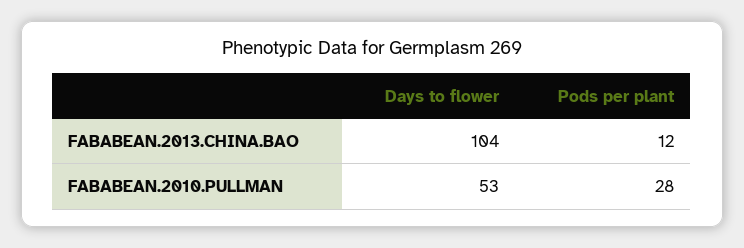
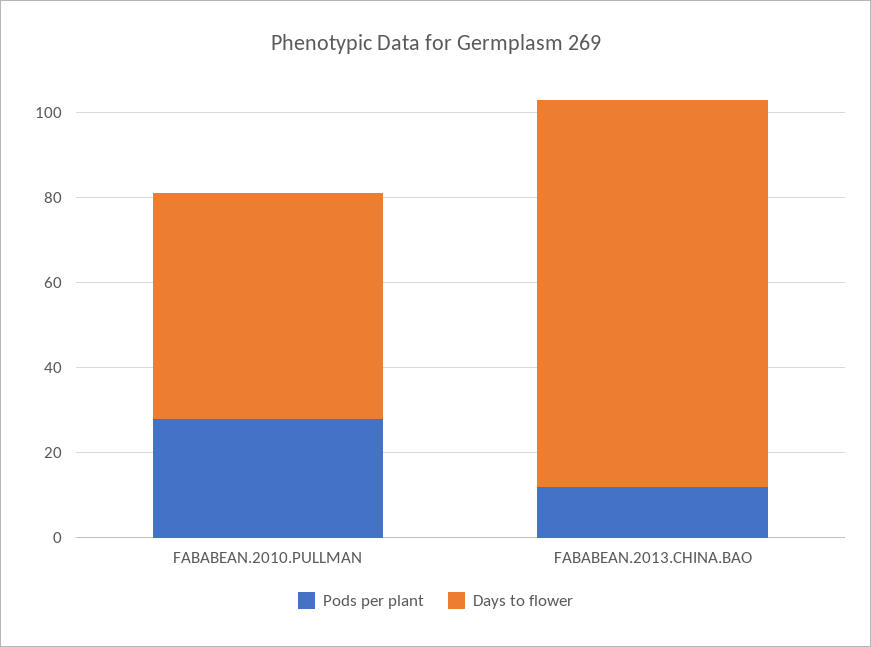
Days to flower, FABABEAN.2013.CHINA.BAO: 104 -> 90

